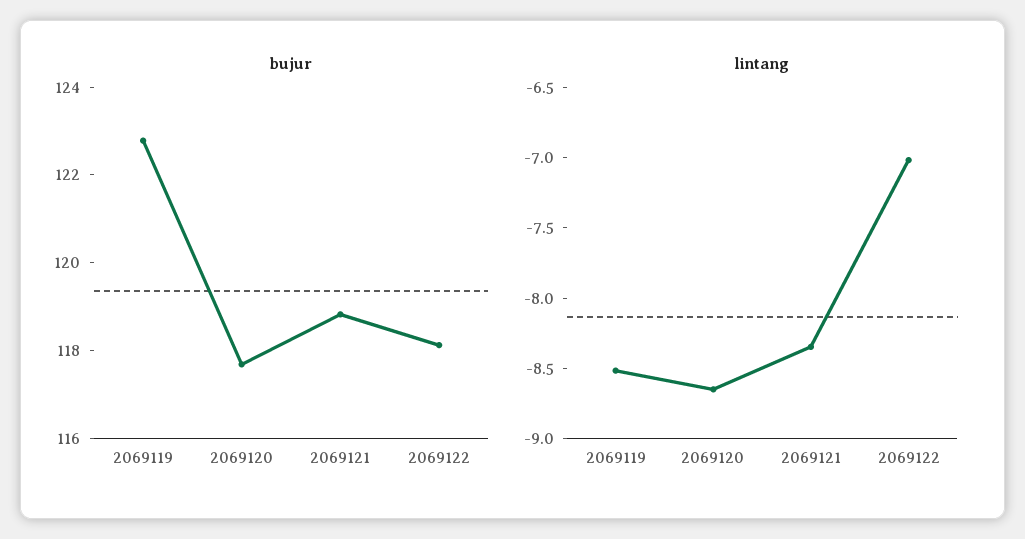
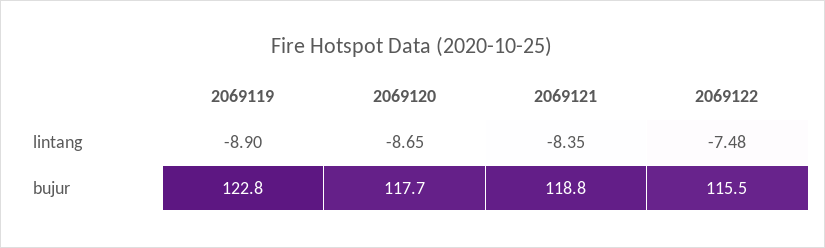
bujur, 2069122: 118 -> 115.5
lintang, 2069119: -8.5 -> -8.9
lintang, 2069122: -7 -> -7.48

